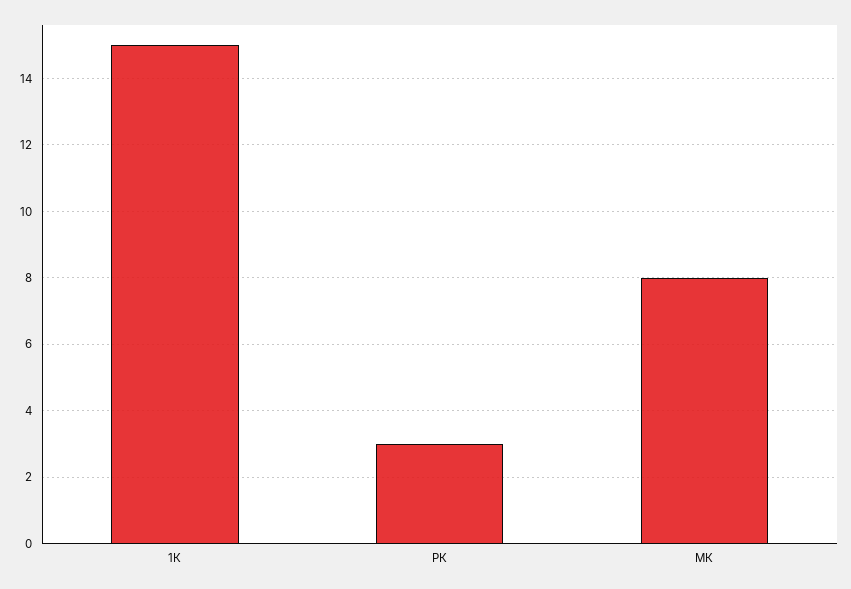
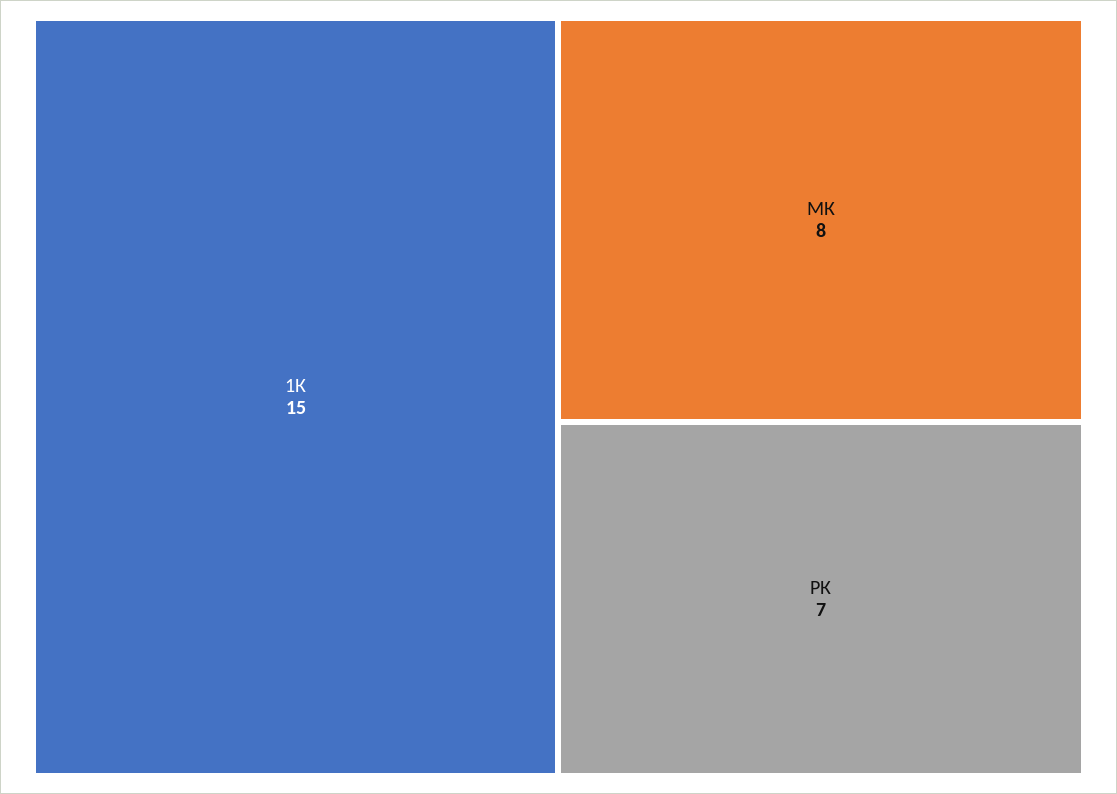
РК: 3 -> 7

